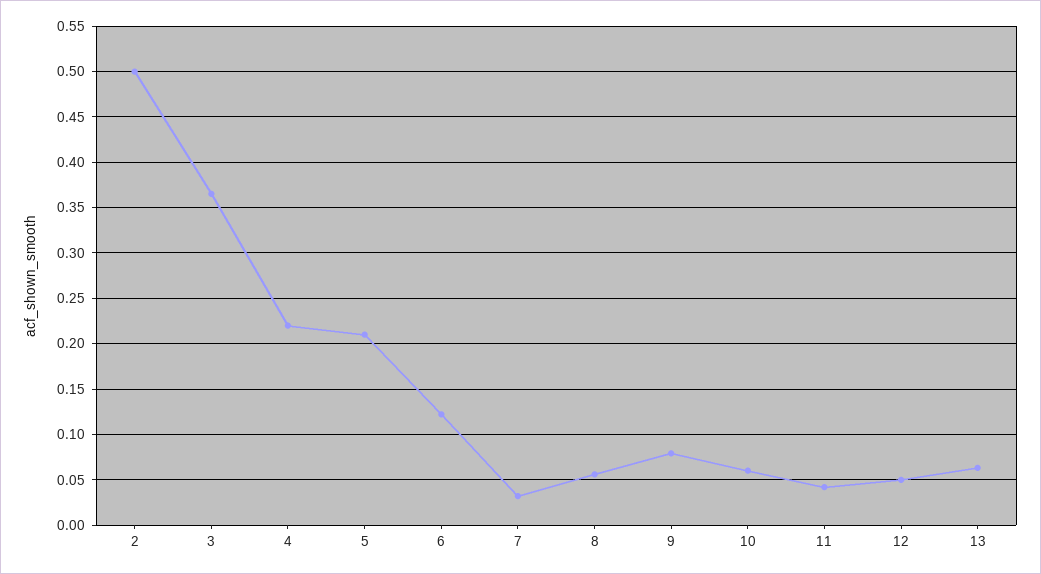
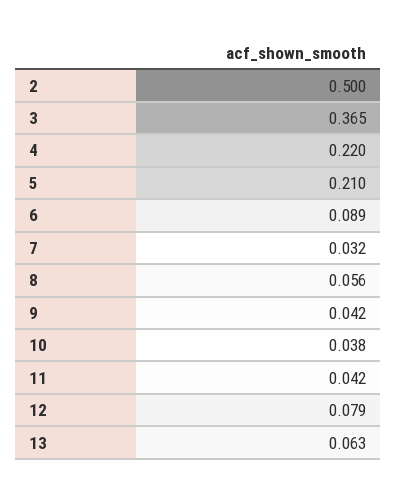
6: 0.12 -> 0.089
9: 0.08 -> 0.042
10: 0.06 -> 0.038
12: 0.05 -> 0.079

